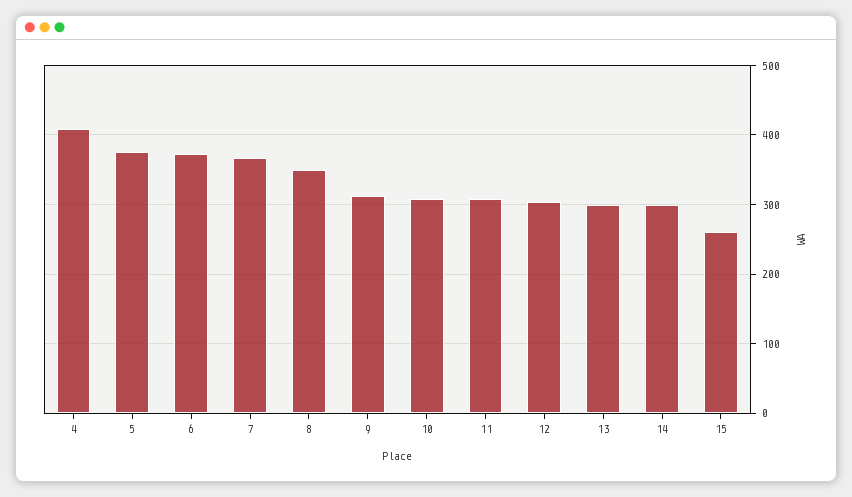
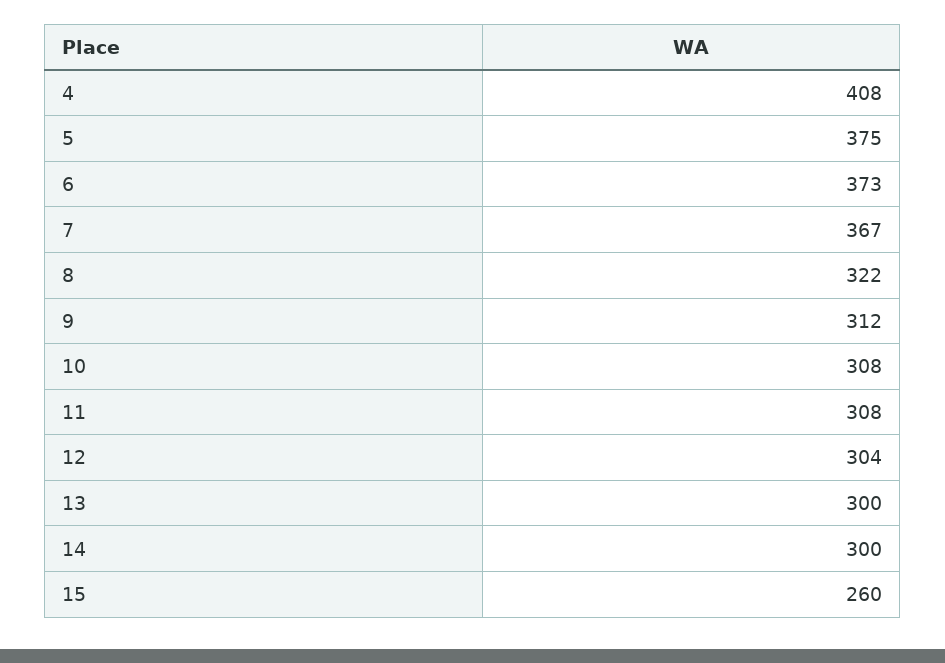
8: 350 -> 322

